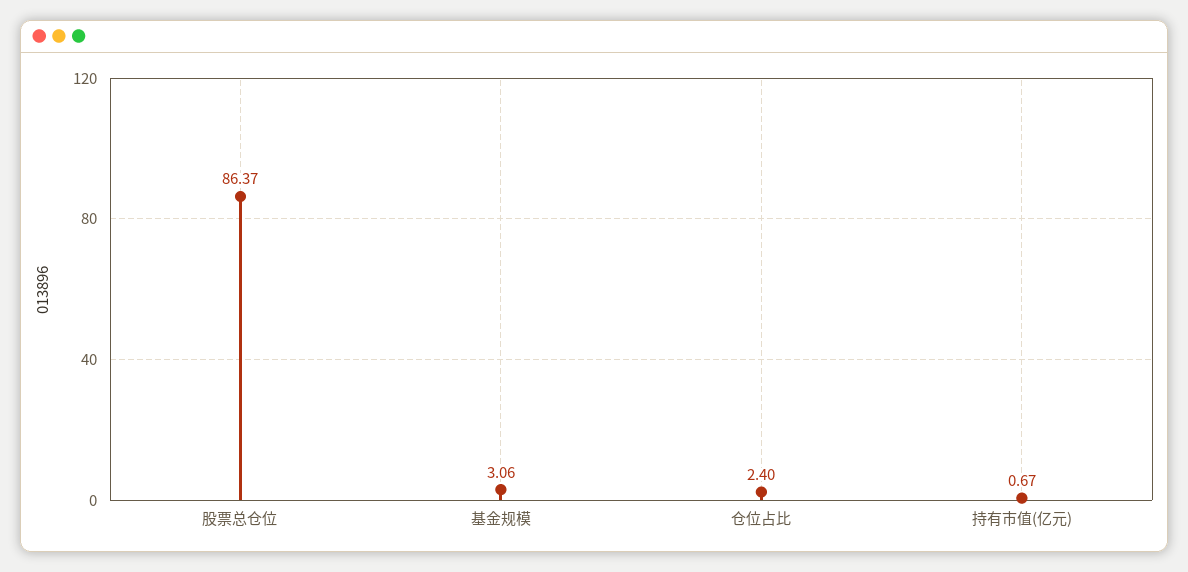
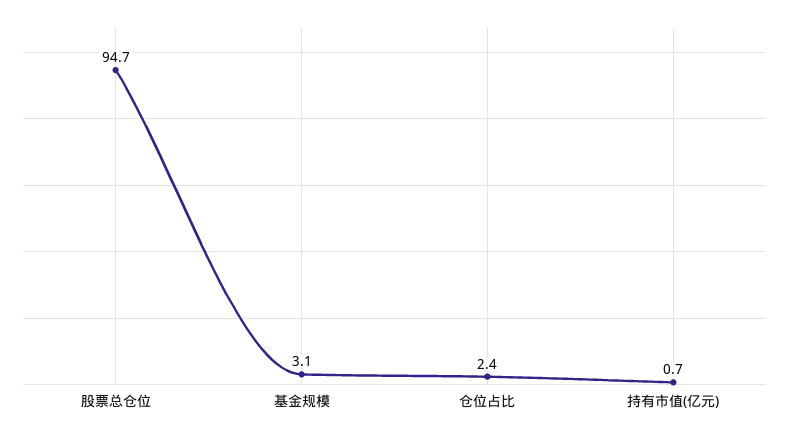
股票总仓位: 86.37 -> 94.7

